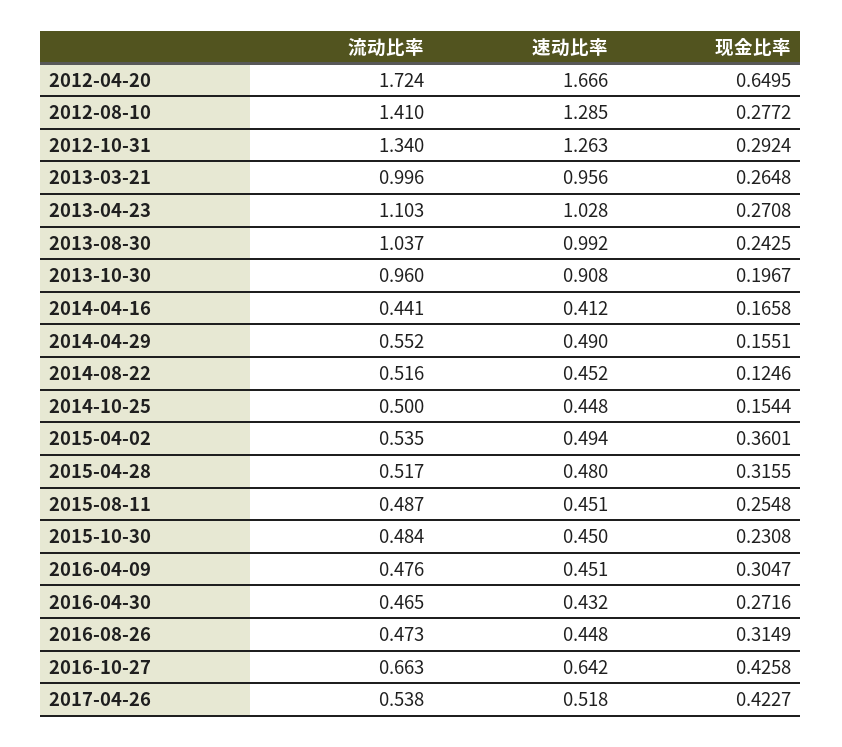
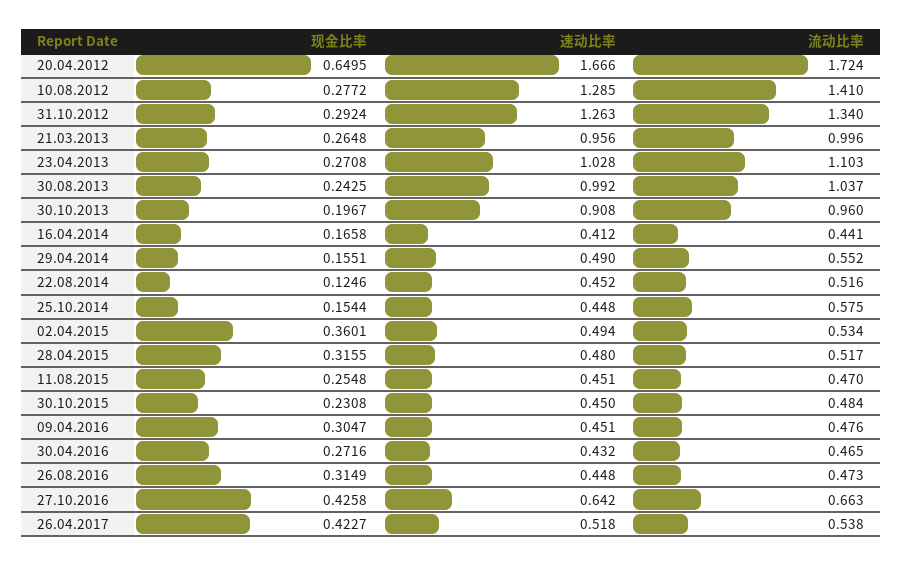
流动比率, 2014-10-25: 0.5 -> 0.575
流动比率, 2015-04-02: 0.535 -> 0.534
流动比率, 2015-08-11: 0.487 -> 0.47

